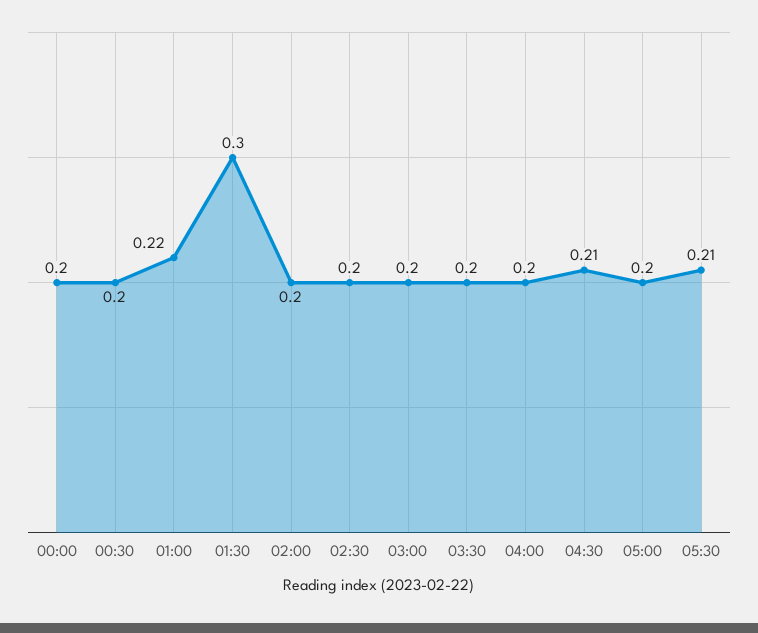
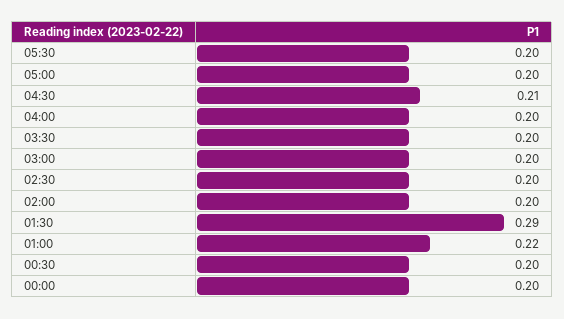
01:30: 0.3 -> 0.29
05:30: 0.21 -> 0.2

